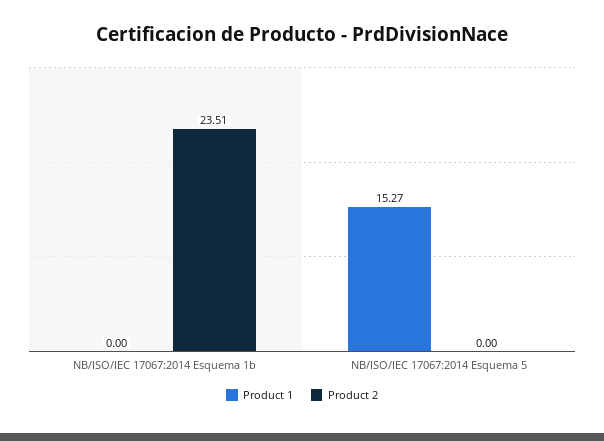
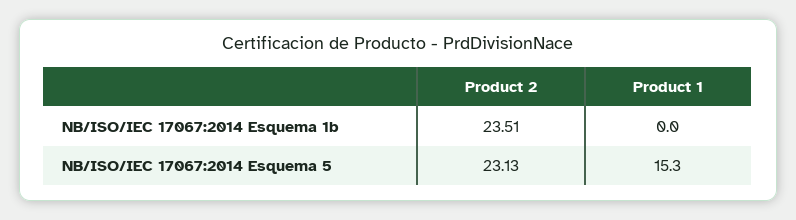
Product 2, NB/ISO/IEC 17067:2014 Esquema 5: 0 -> 23.13

